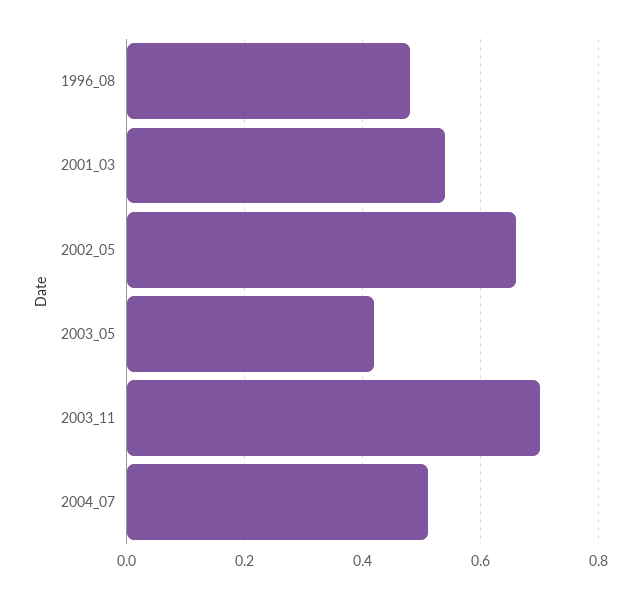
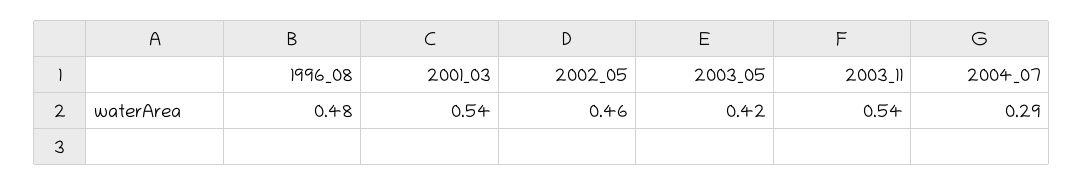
2002_05: 0.65 -> 0.46
2003_11: 0.7 -> 0.54
2004_07: 0.5 -> 0.29

